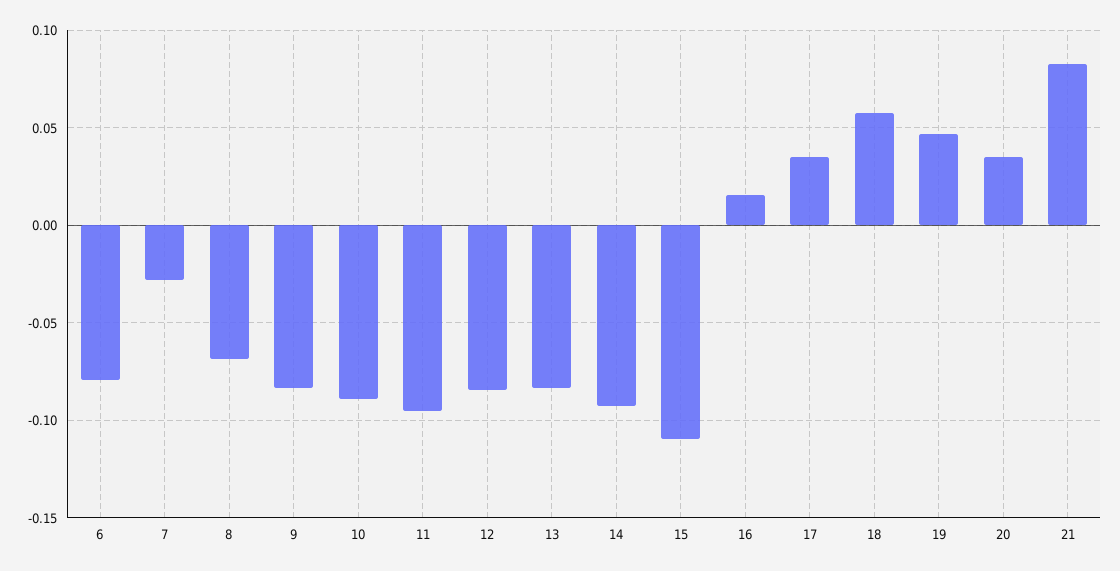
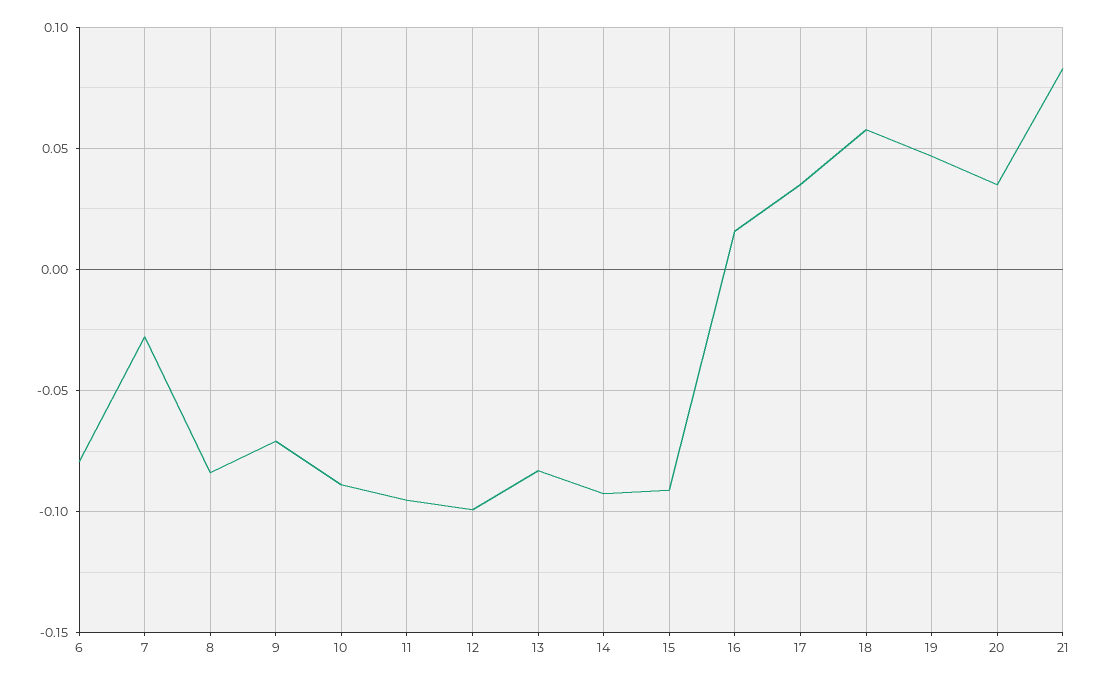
8: -0.07 -> -0.085
9: -0.085 -> -0.07
12: -0.085 -> -0.1
15: -0.11 -> -0.09

